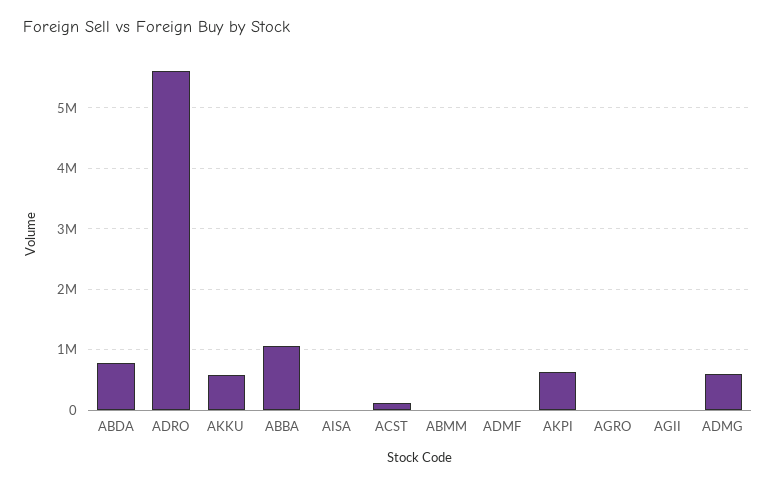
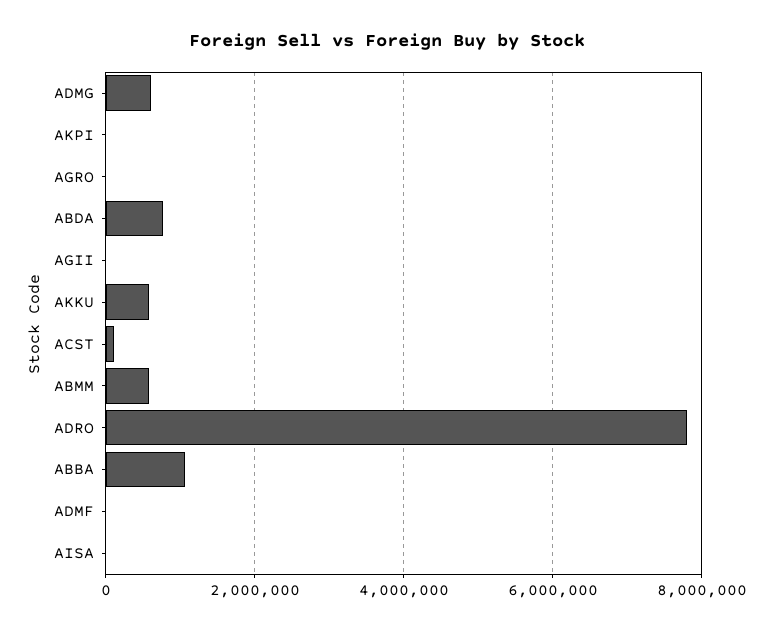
ADRO: 5600000 -> 7800000
ABMM: 0 -> 600000
AKPI: 600000 -> 0

